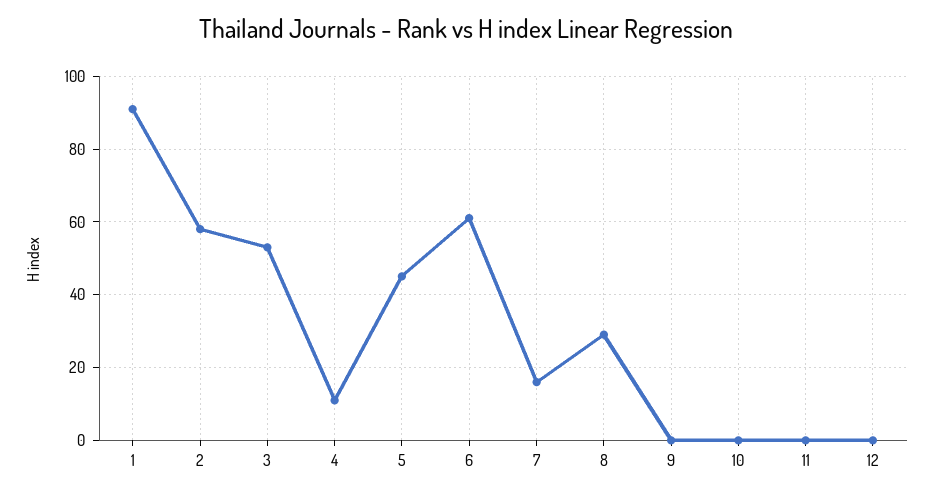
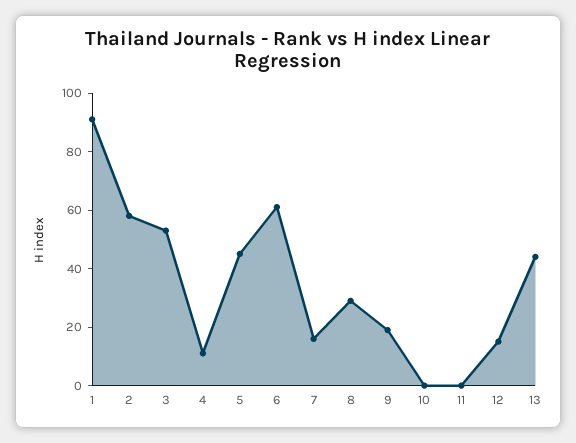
9: 0 -> 20
12: 0 -> 15
13: none -> 45

